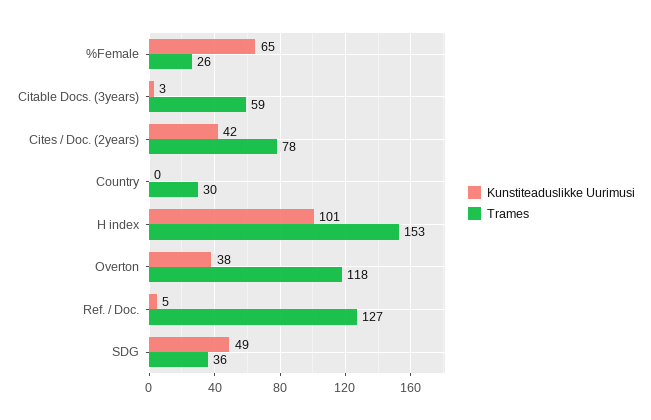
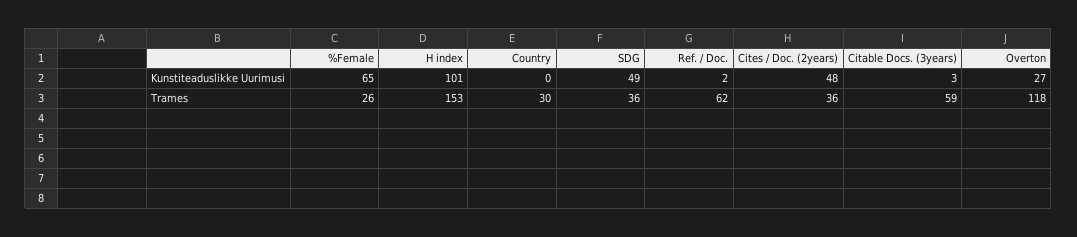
Kunstiteaduslikke Uurimusi, Cites / Doc. (2years): 42 -> 48
Trames, Cites / Doc. (2years): 78 -> 36
Kunstiteaduslikke Uurimusi, Overton: 38 -> 27
Kunstiteaduslikke Uurimusi, Ref. / Doc.: 5 -> 2
Trames, Ref. / Doc.: 127 -> 62

